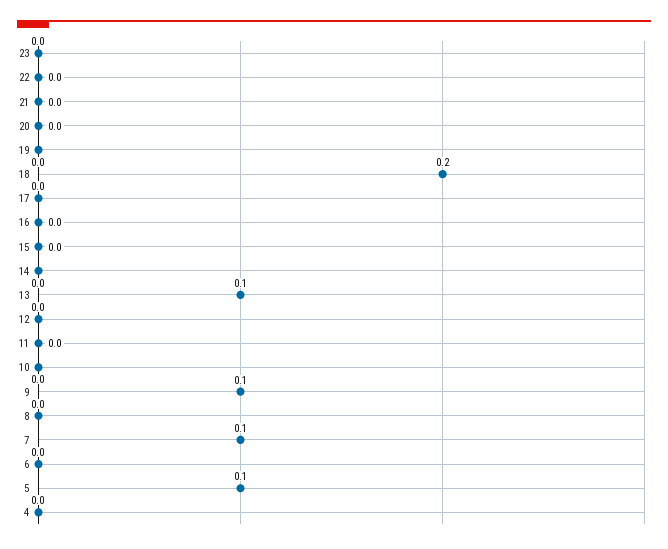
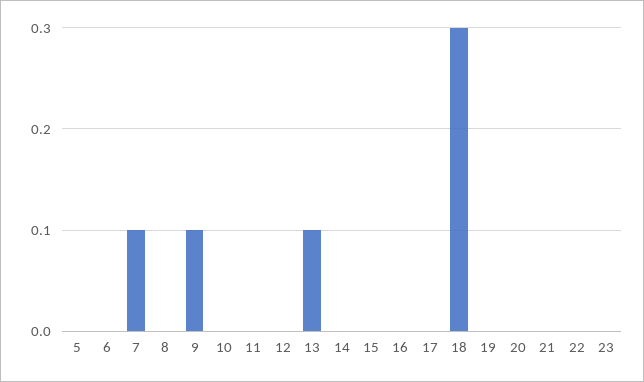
18: 0.2 -> 0.3
5: 0.1 -> 0
4: 0 -> none

